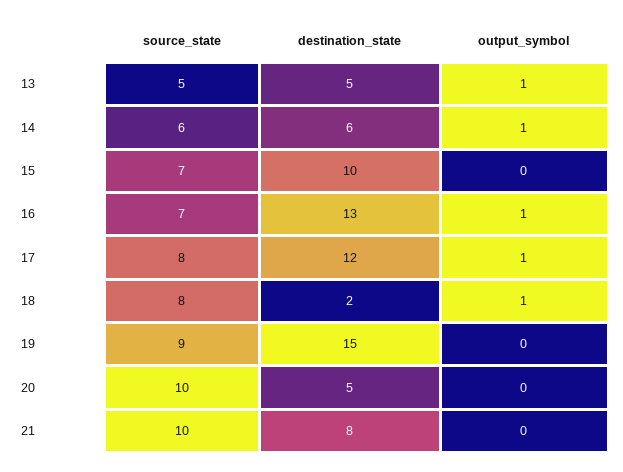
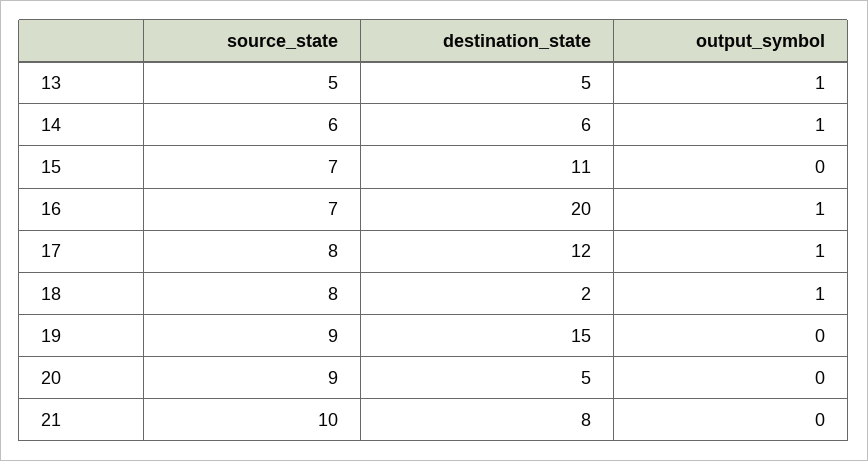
destination_state, 15: 10 -> 11
destination_state, 16: 13 -> 20
source_state, 20: 10 -> 9

